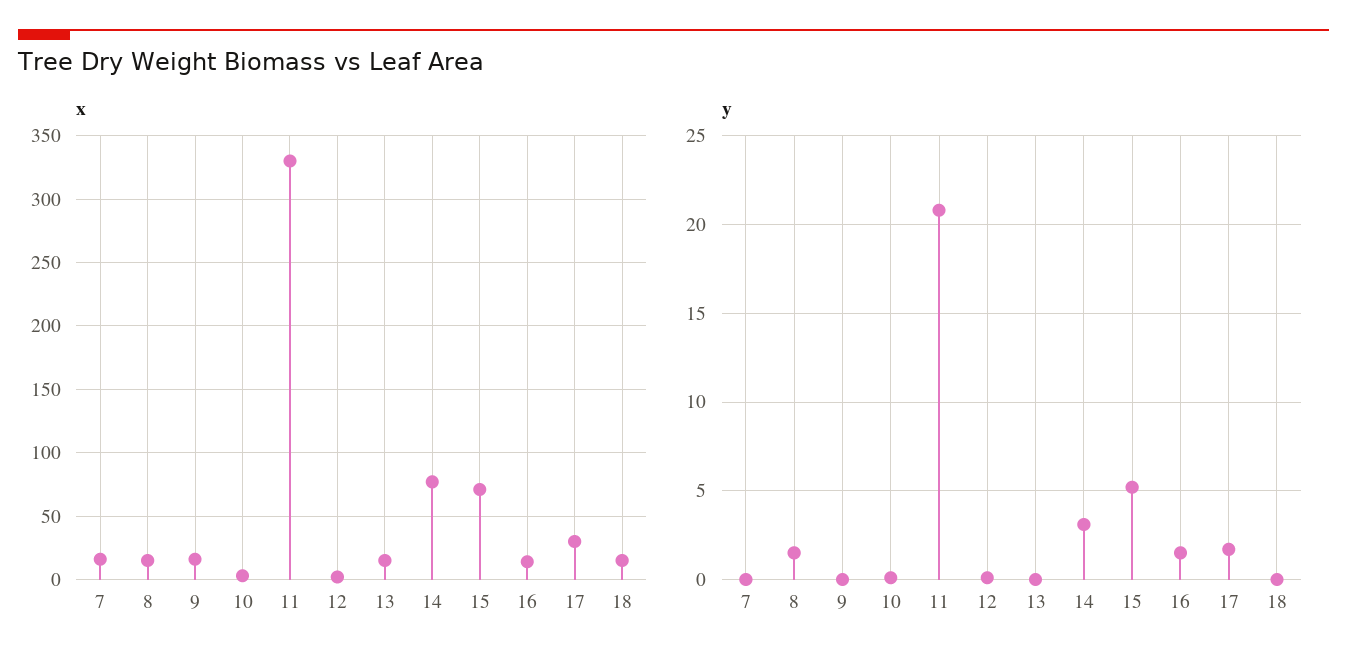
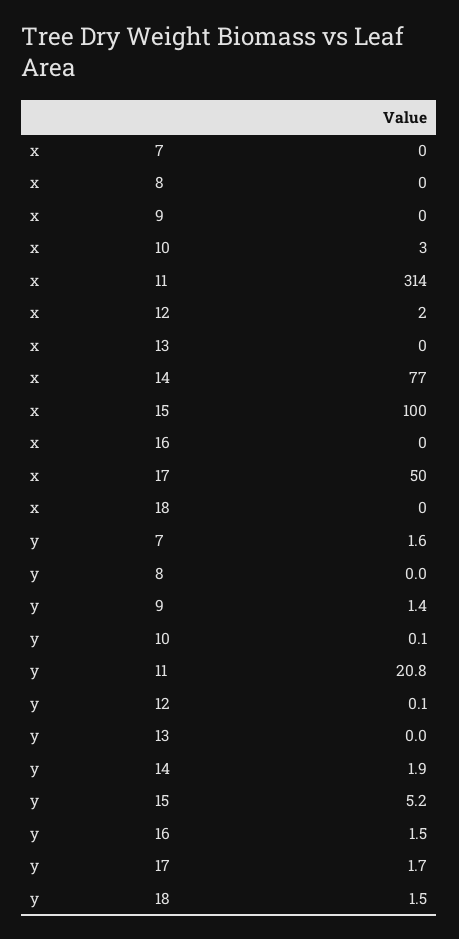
x, 7: 15 -> 0
x, 8: 15 -> 0
x, 9: 15 -> 0
x, 11: 330 -> 314
x, 13: 15 -> 0
x, 15: 70 -> 100
x, 16: 15 -> 0
x, 17: 30 -> 50
x, 18: 15 -> 0
y, 7: 0 -> 1.6
y, 8: 1.5 -> 0
y, 9: 0 -> 1.4
y, 14: 3 -> 1.9
y, 18: 0 -> 1.5

